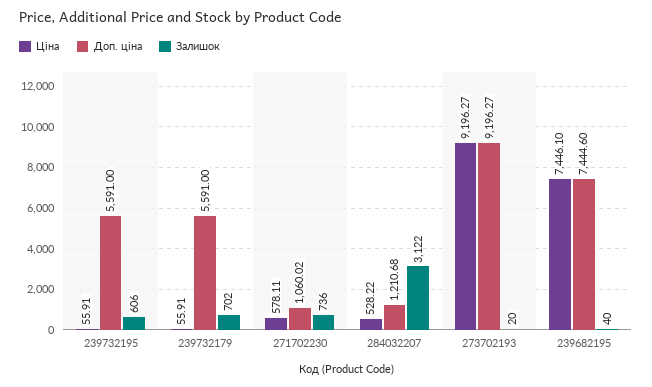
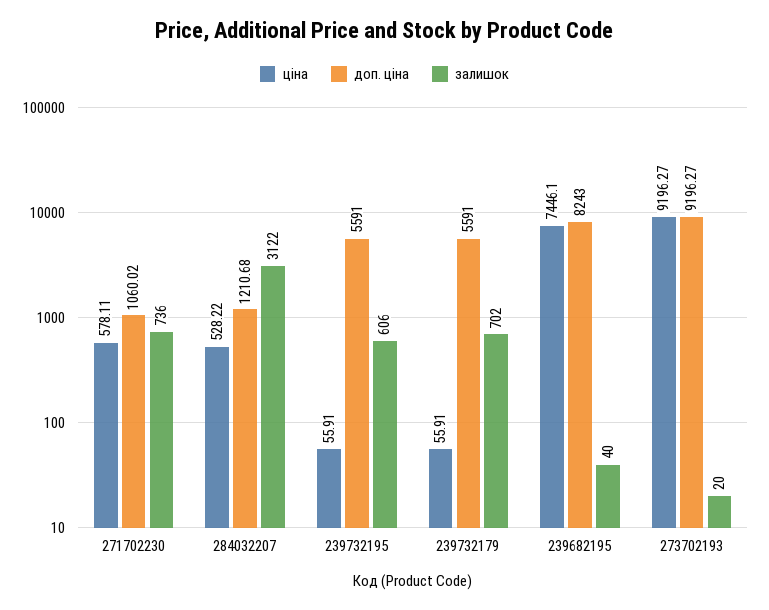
Доп. ціна, 239682195: 7444.6 -> 8243

